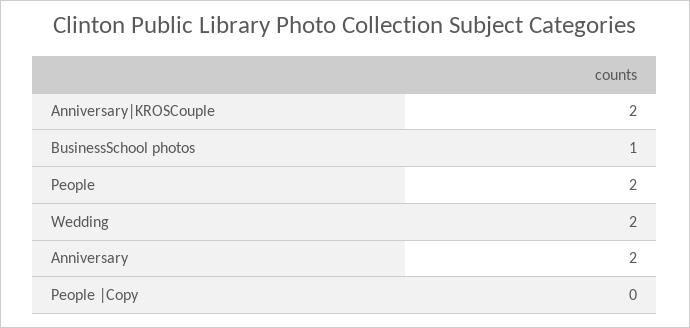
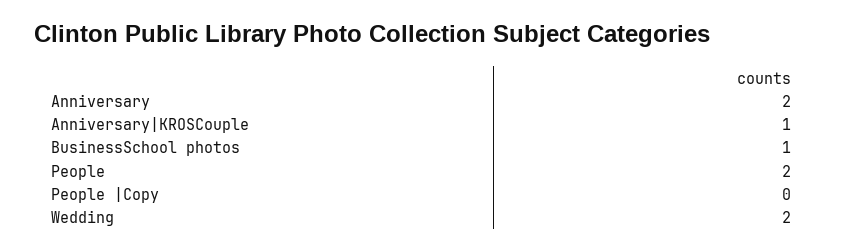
Anniversary|KROSCouple: 2 -> 1

